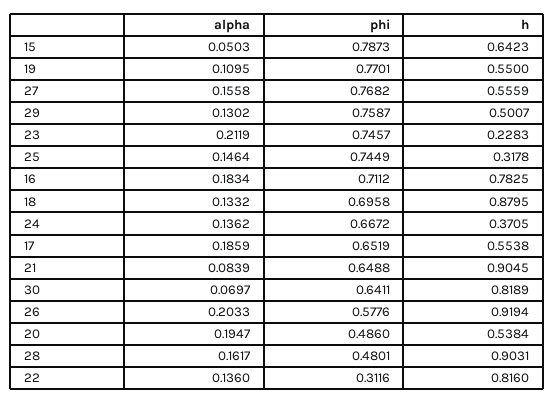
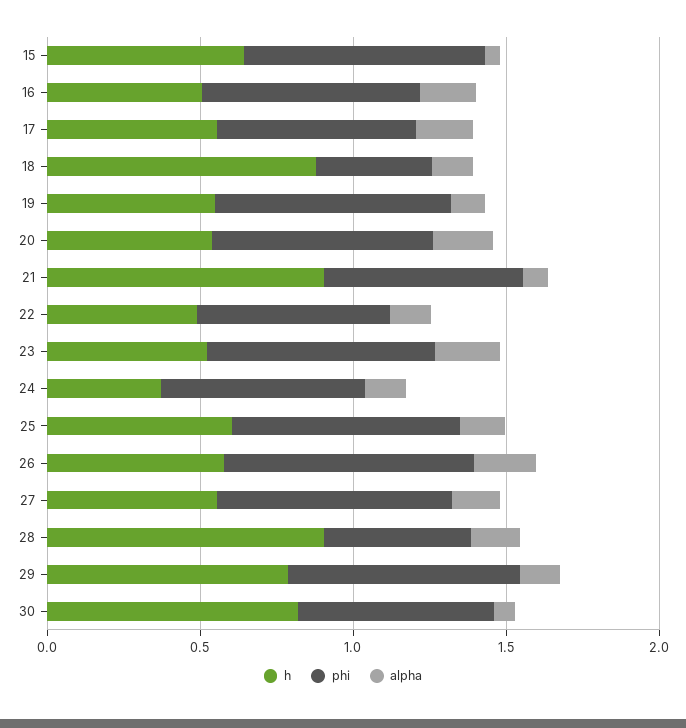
h, 29: 0.5007 -> 0.8
h, 23: 0.2283 -> 0.5
h, 25: 0.3178 -> 0.6
h, 16: 0.7825 -> 0.5
phi, 18: 0.6958 -> 0.4
phi, 26: 0.5776 -> 0.8
h, 26: 0.9194 -> 0.6
phi, 20: 0.486 -> 0.7
phi, 22: 0.3116 -> 0.6
h, 22: 0.816 -> 0.5

